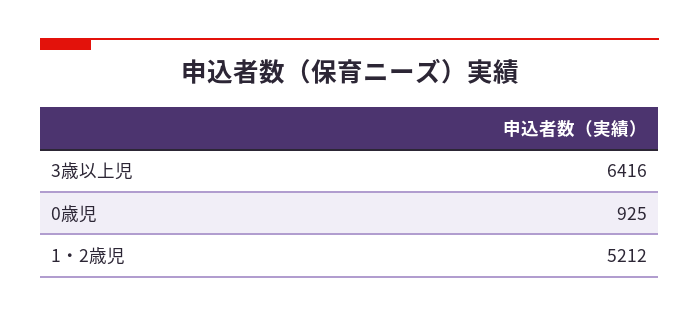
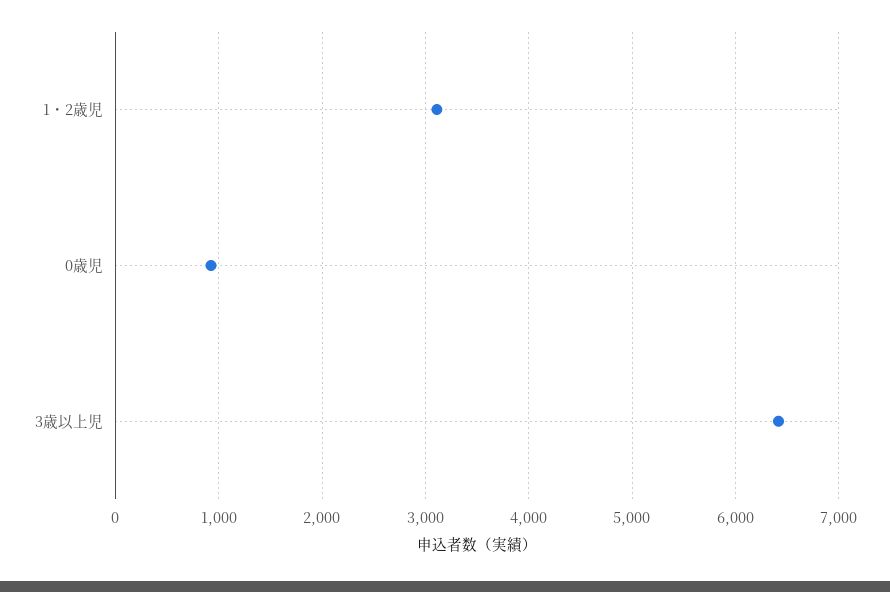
1・2歳児: 5212 -> 3100

